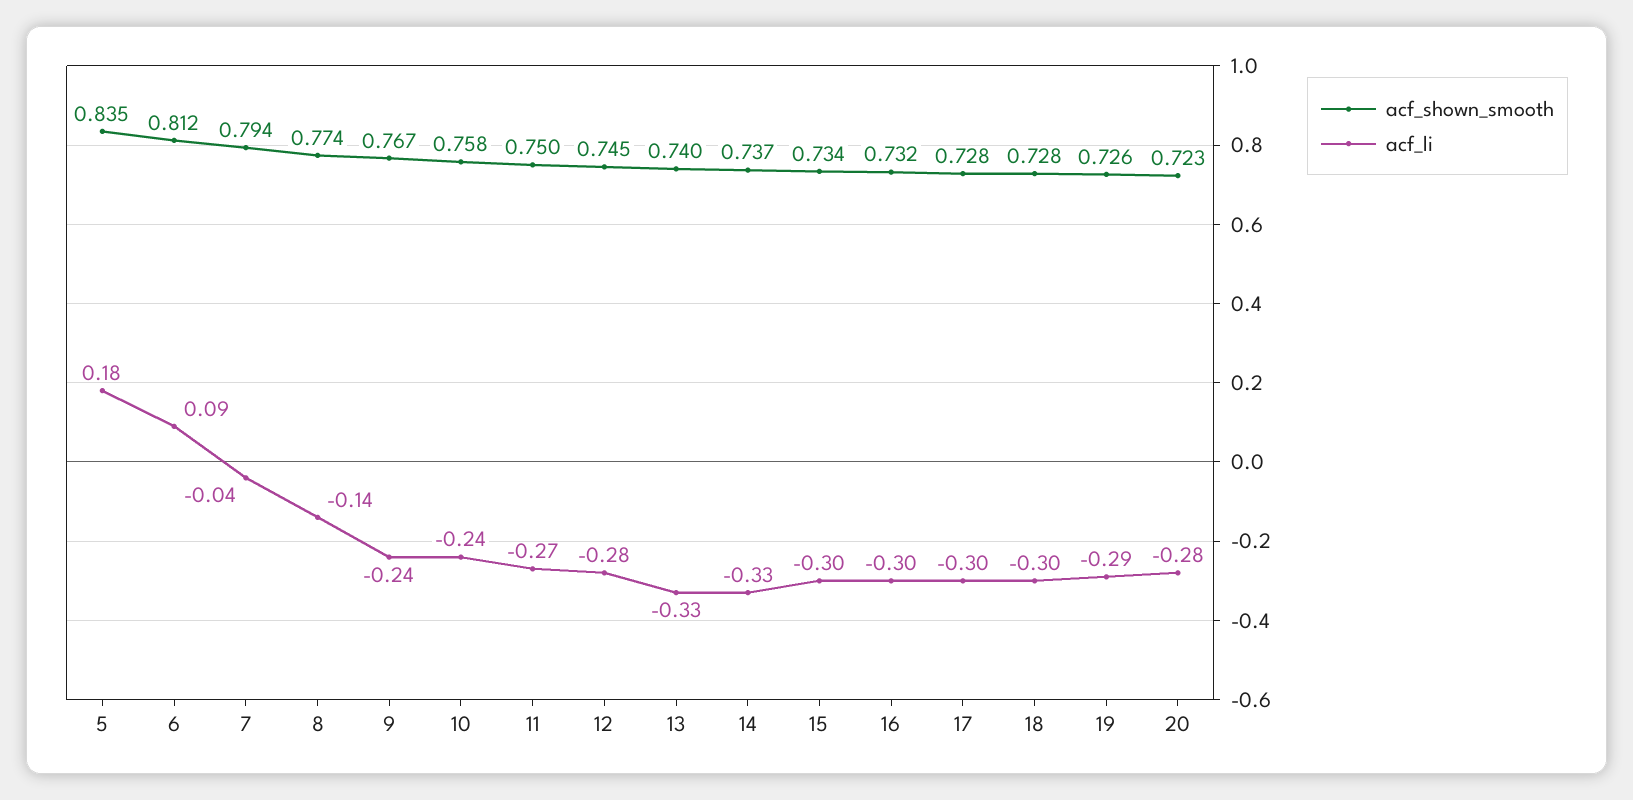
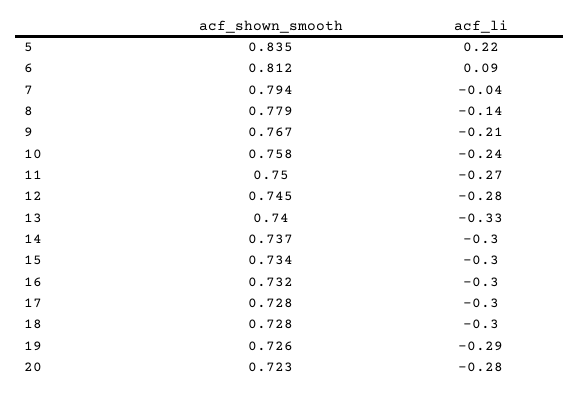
acf_li, 5: 0.18 -> 0.22
acf_shown_smooth, 8: 0.774 -> 0.779
acf_li, 9: -0.24 -> -0.21
acf_li, 14: -0.33 -> -0.3

